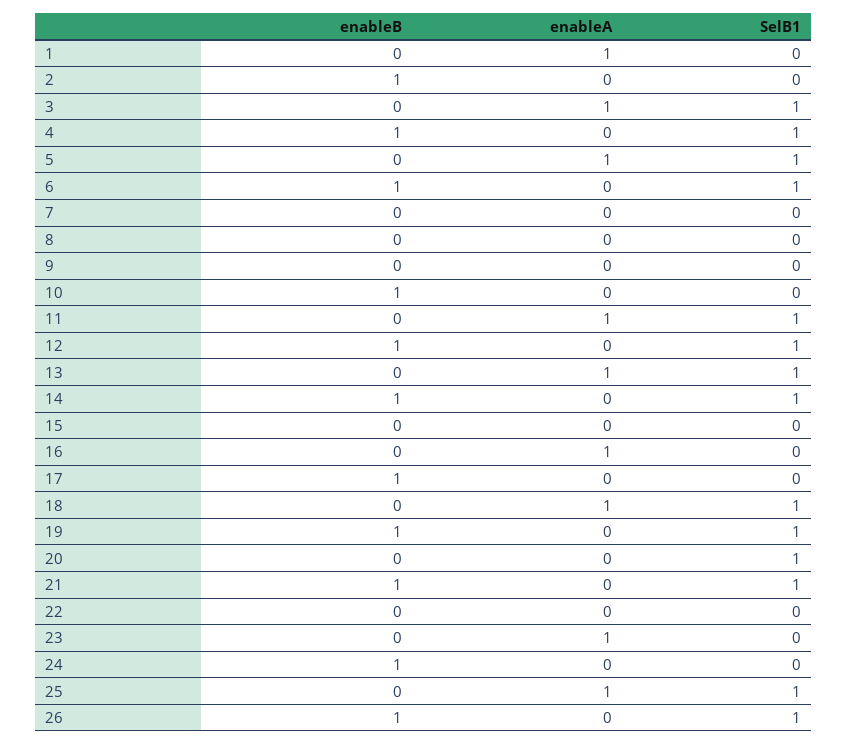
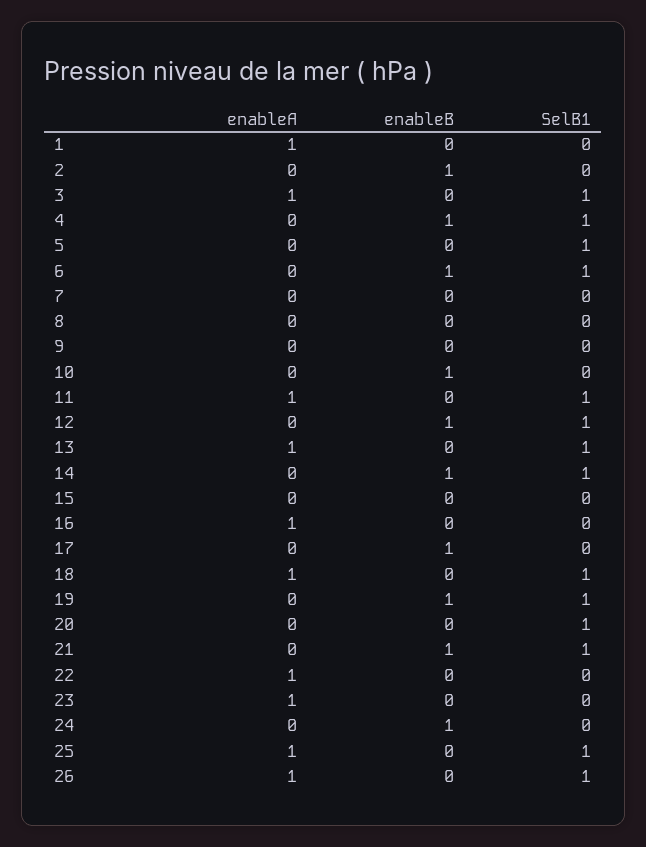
enableA, 5: 1 -> 0
enableA, 22: 0 -> 1
enableB, 26: 1 -> 0
enableA, 26: 0 -> 1

